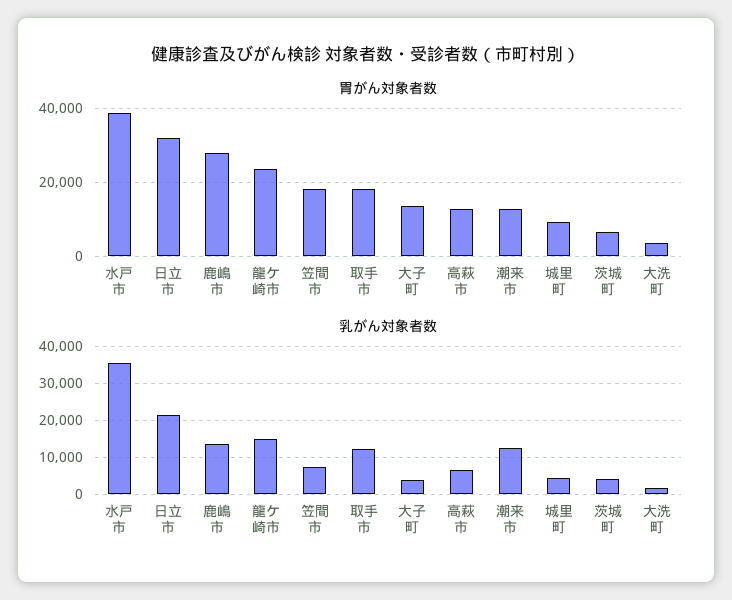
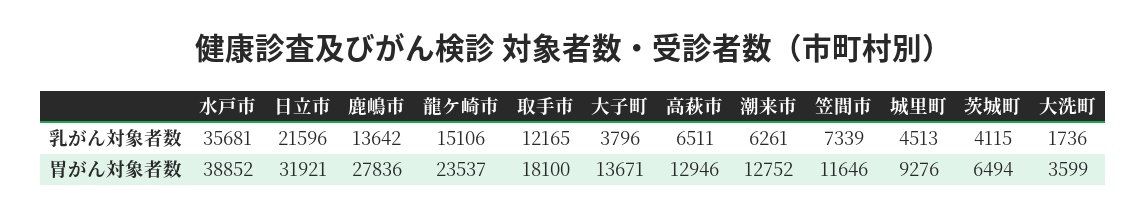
胃がん対象者数, 笠間市: 18000 -> 11646
乳がん対象者数, 潮来市: 12000 -> 6261

